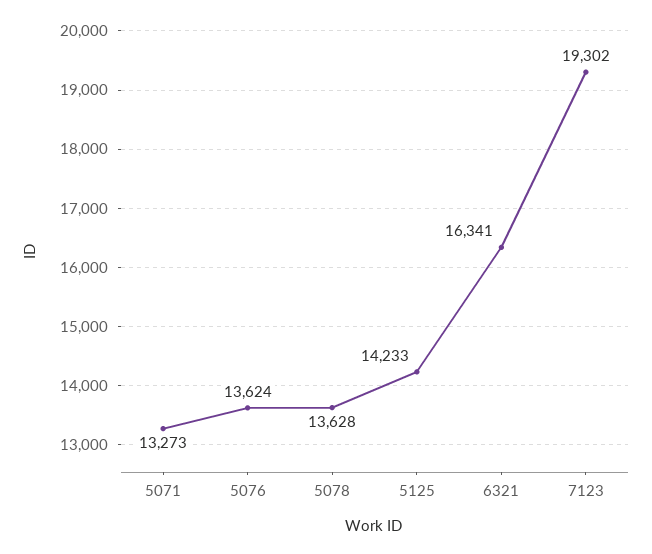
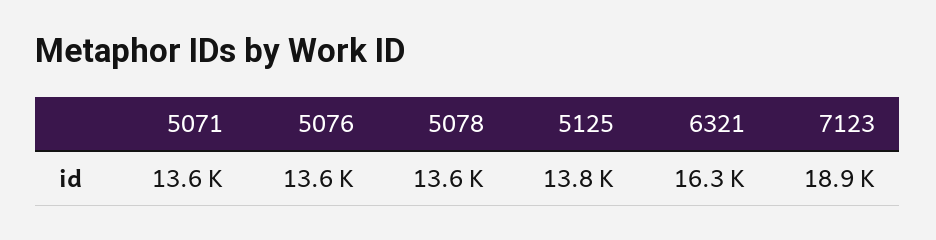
5071: 13273 -> 13600
5125: 14233 -> 13800
7123: 19302 -> 18900

